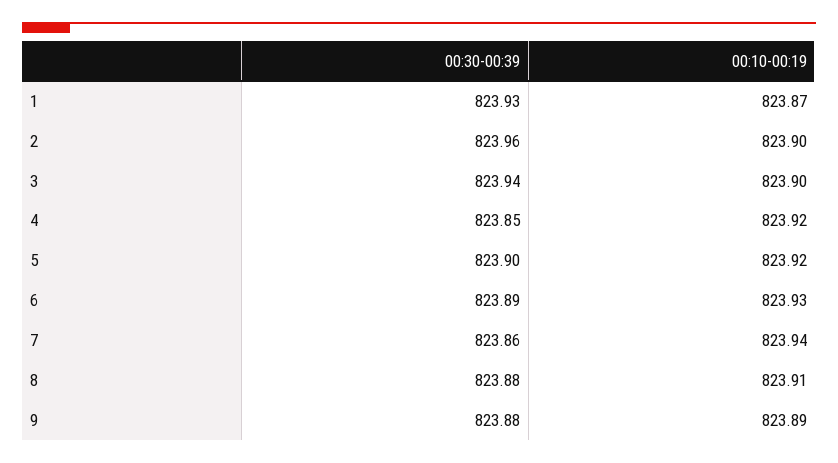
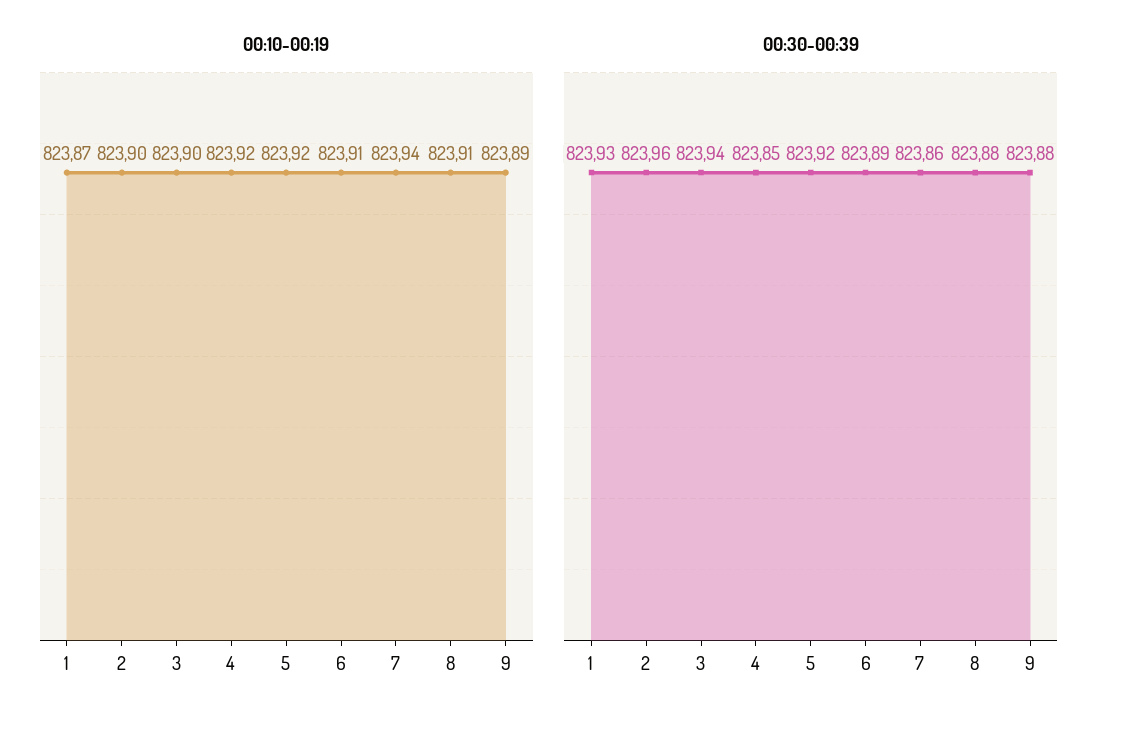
00:30-00:39, 5: 823.9 -> 823.92
00:10-00:19, 6: 823.93 -> 823.91

